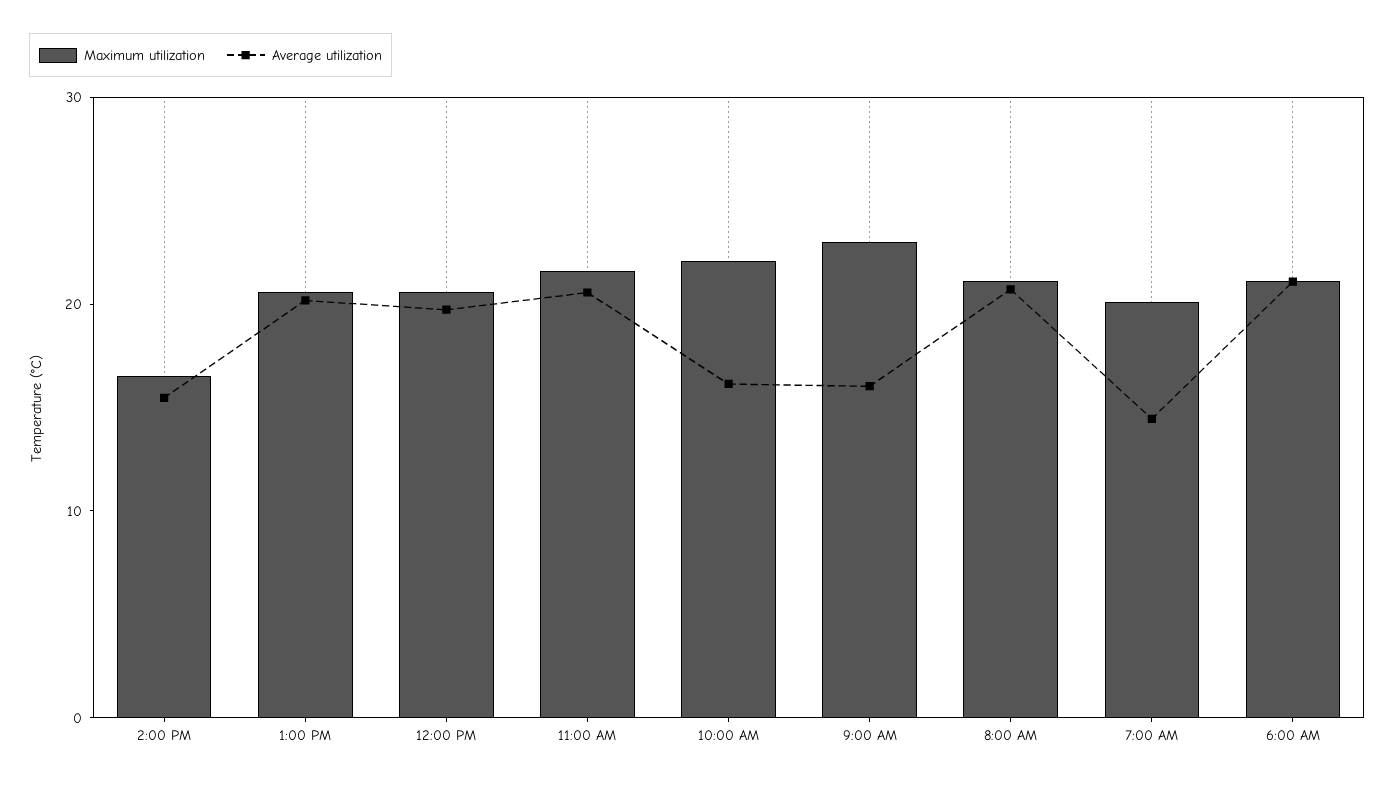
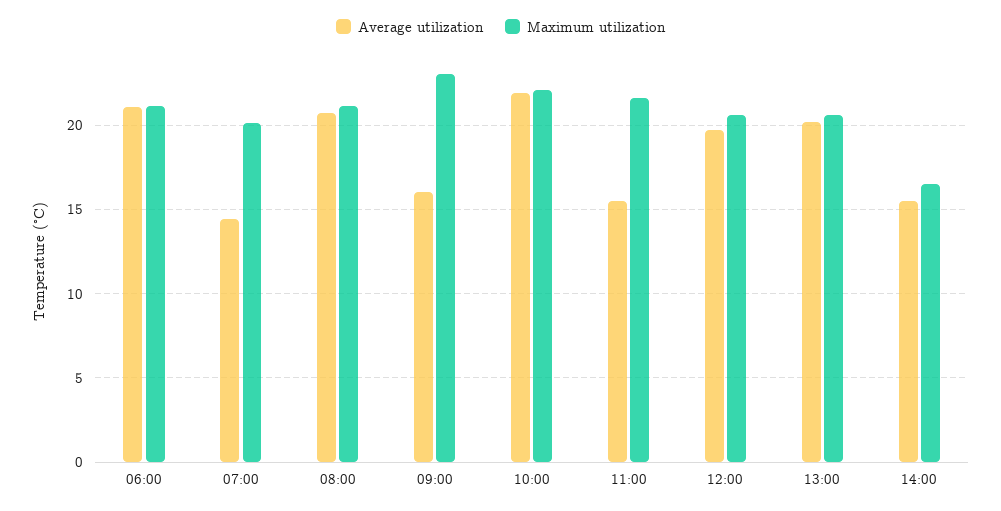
Average utilization, 11:00 AM: 20 -> 15.5
Average utilization, 10:00 AM: 16 -> 22

